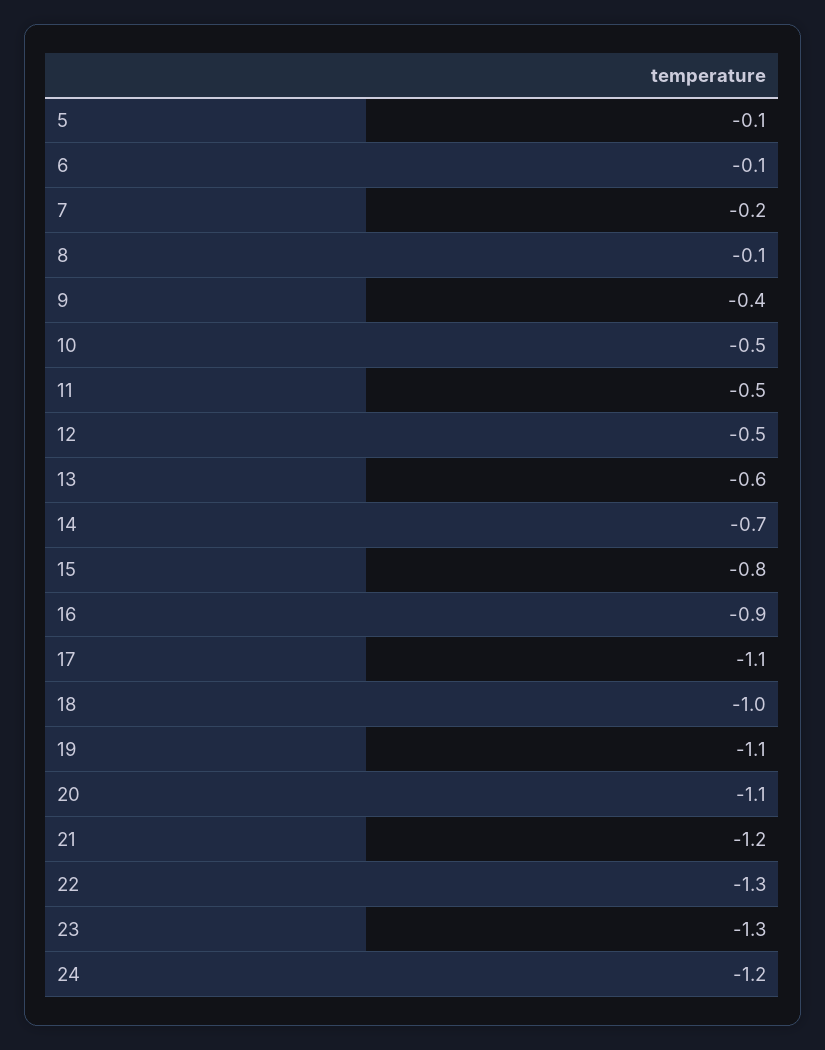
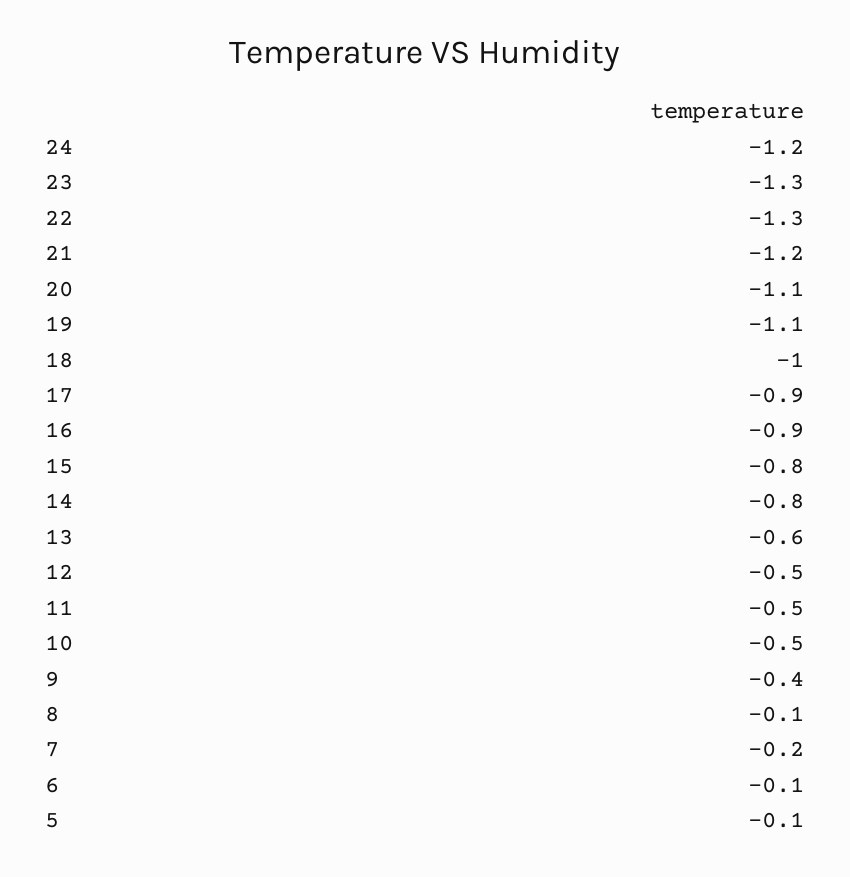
14: -0.7 -> -0.8
17: -1.1 -> -0.9

